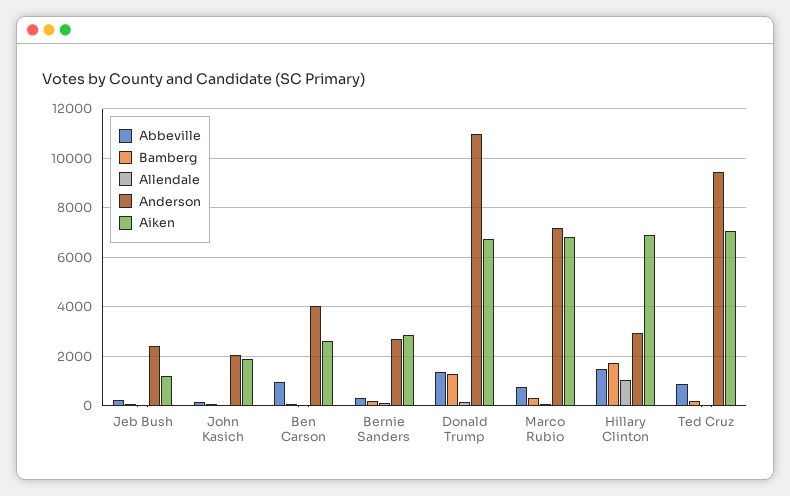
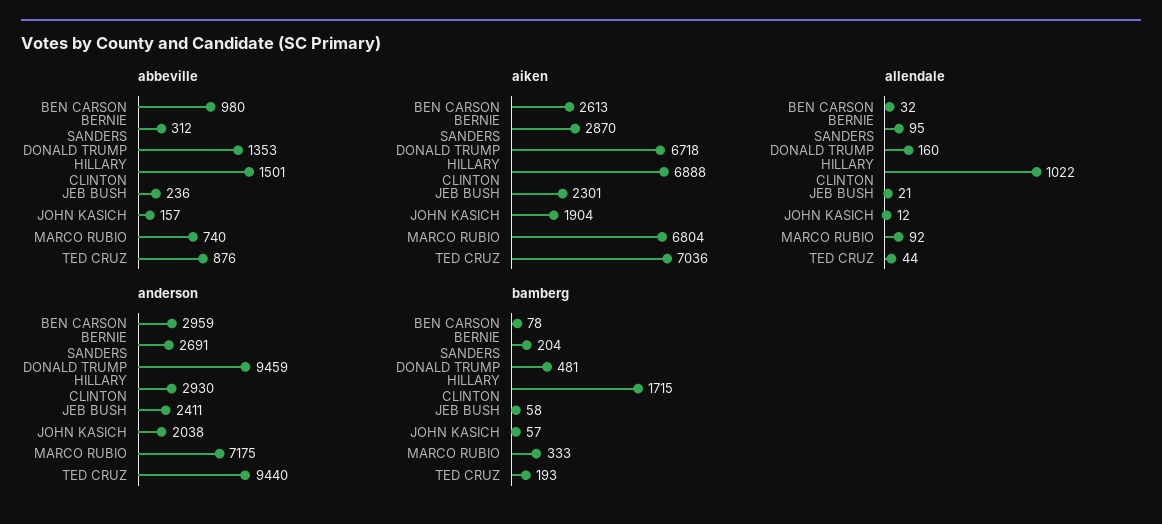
Aiken, Jeb Bush: 1250 -> 2301
Anderson, Ben Carson: 4000 -> 2959
Bamberg, Donald Trump: 1250 -> 481
Anderson, Donald Trump: 11000 -> 9459

